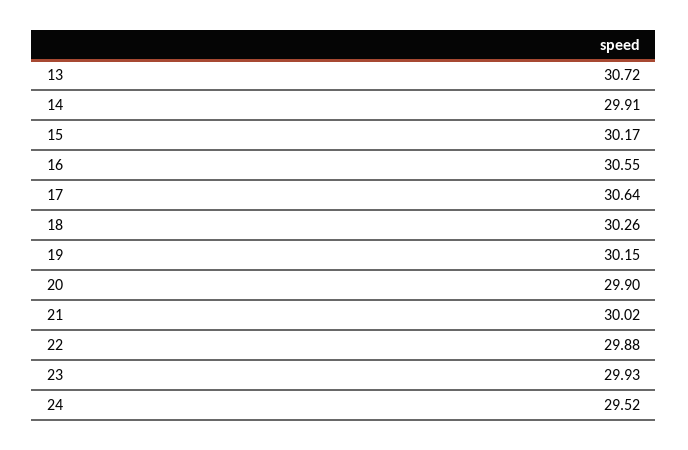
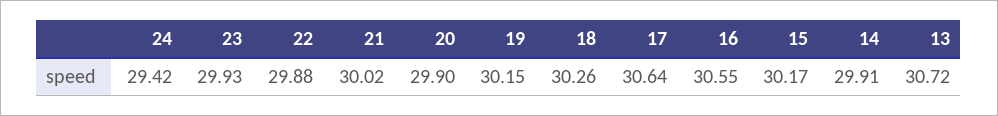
24: 29.52 -> 29.42

